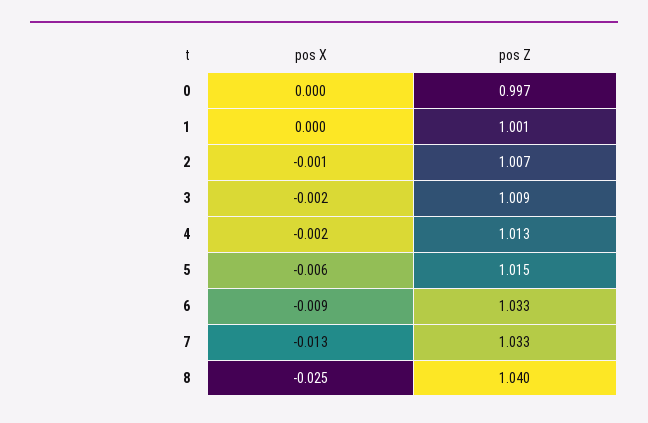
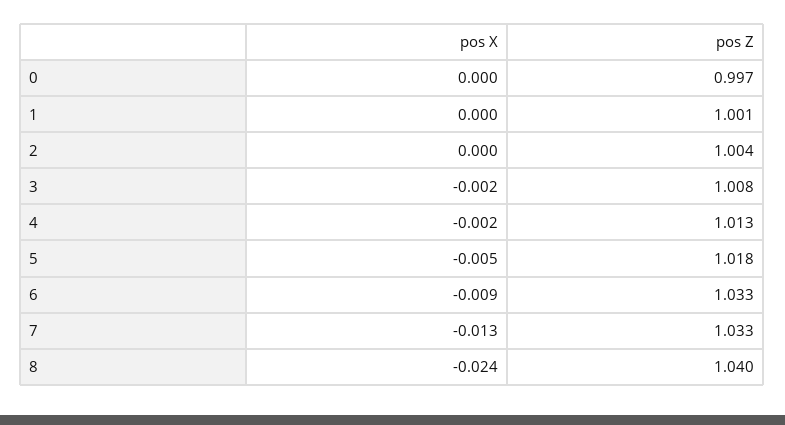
pos X, 2: -0.001 -> 0
pos Z, 2: 1.007 -> 1.004
pos Z, 3: 1.009 -> 1.008
pos X, 5: -0.006 -> -0.005
pos Z, 5: 1.015 -> 1.018
pos X, 8: -0.025 -> -0.024

